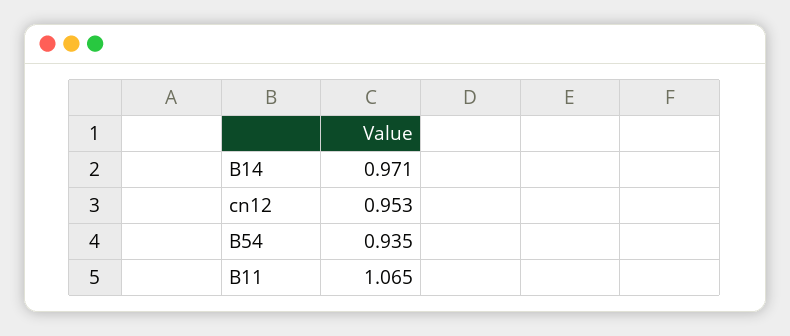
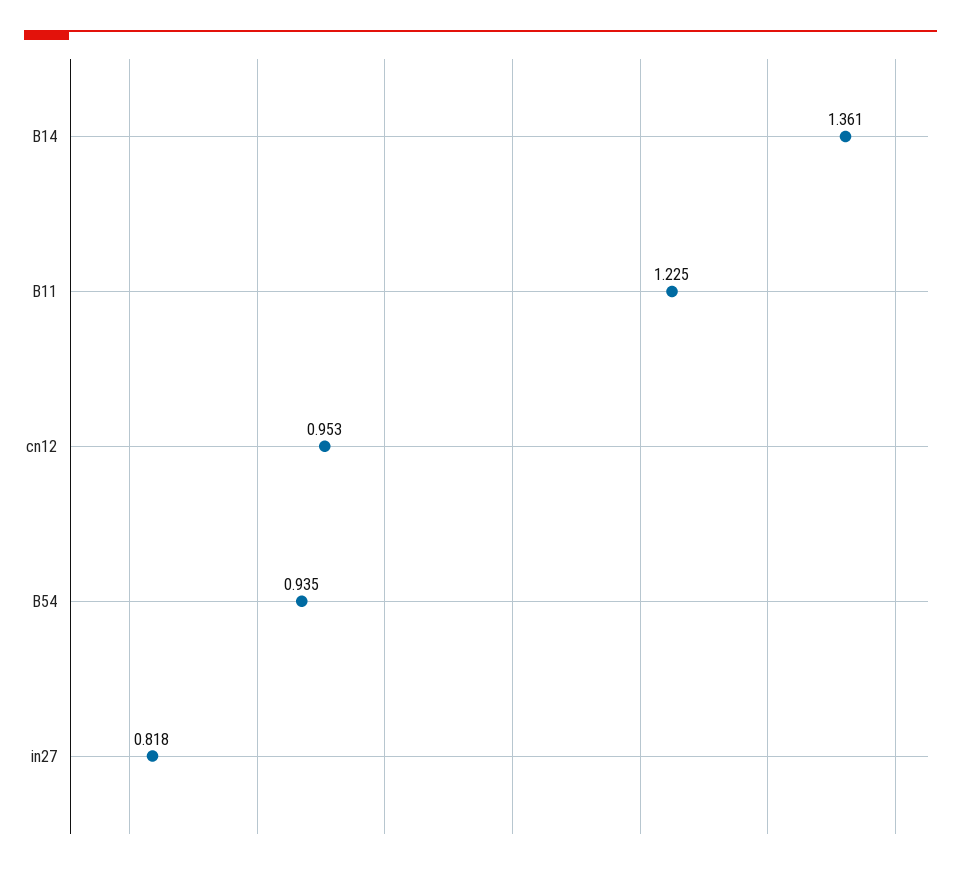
B14: 0.971 -> 1.361
B11: 1.065 -> 1.225
in27: none -> 0.818

